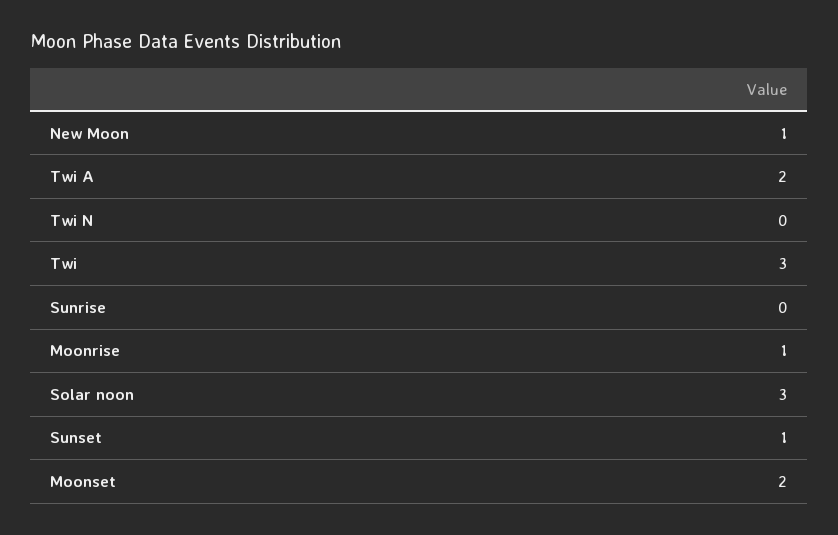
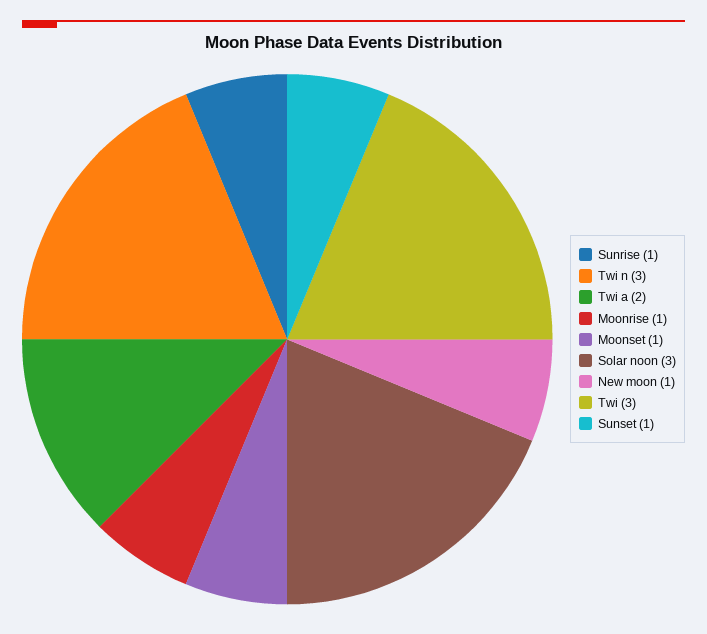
Twi N: 0 -> 3
Sunrise: 0 -> 1
Moonset: 2 -> 1

